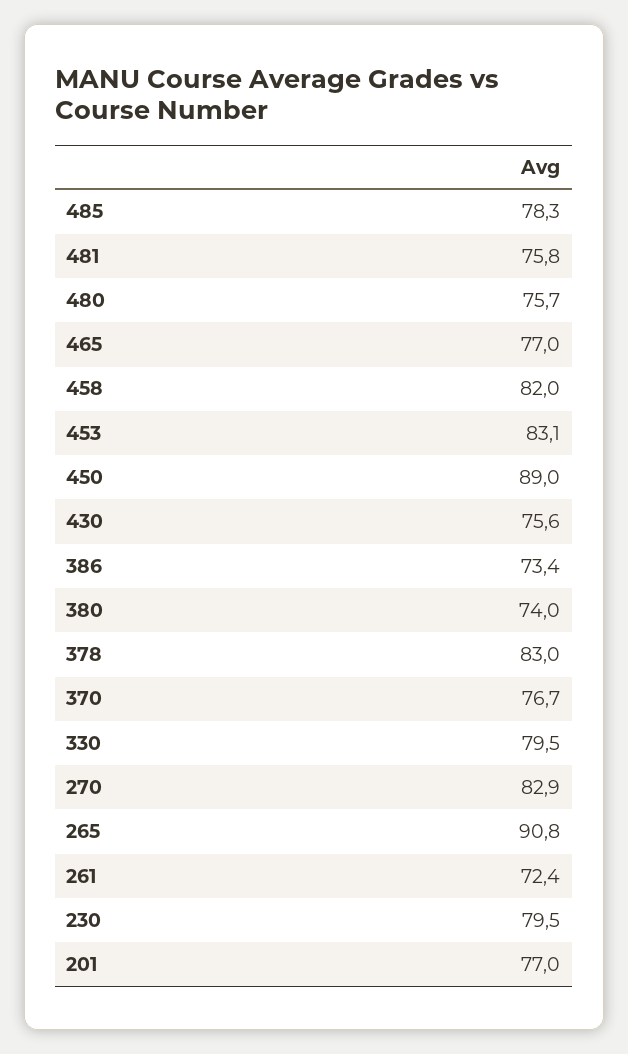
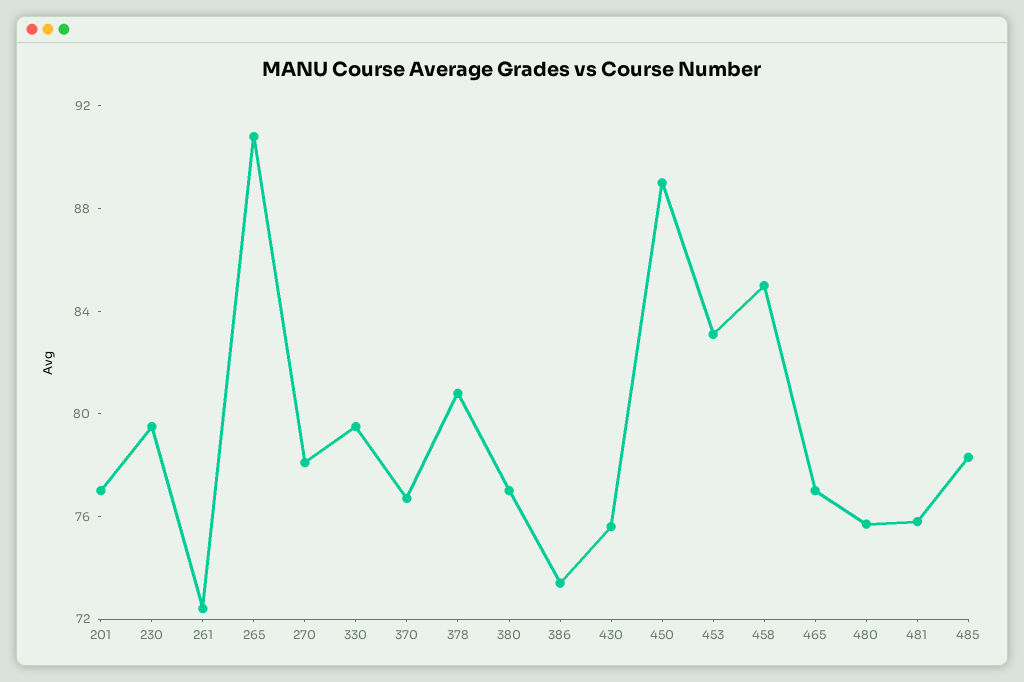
458: 82 -> 85
380: 74 -> 77
378: 83 -> 81
270: 82.9 -> 78

